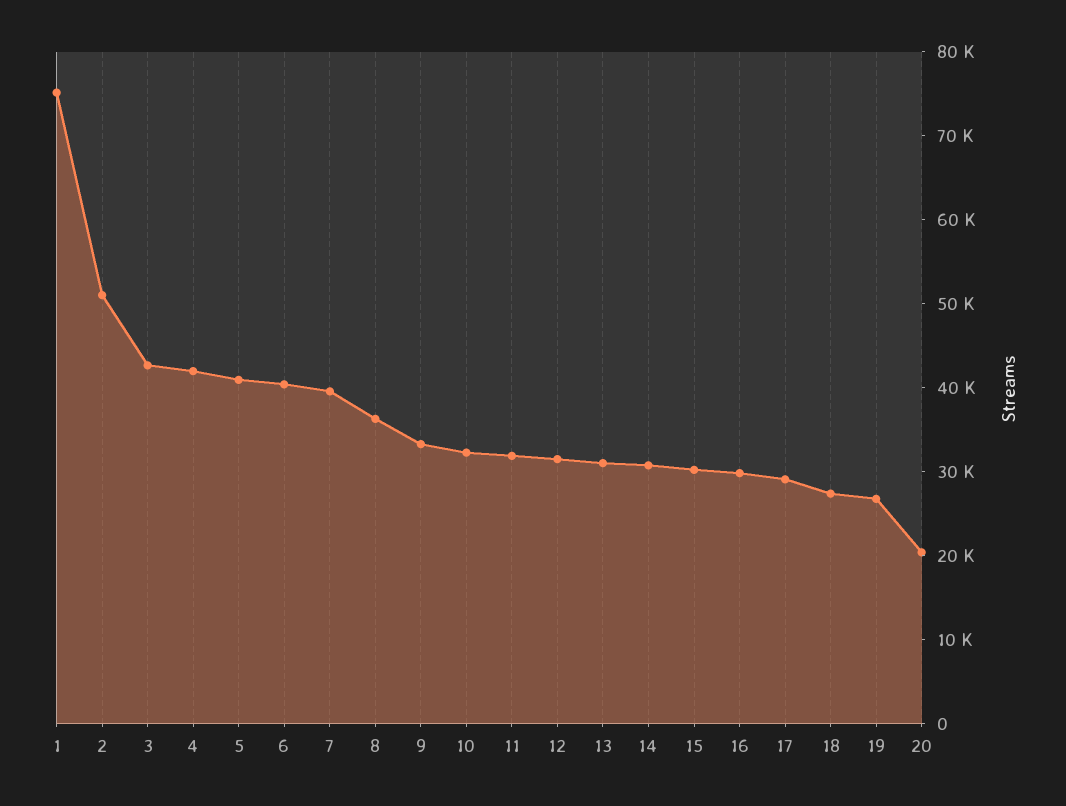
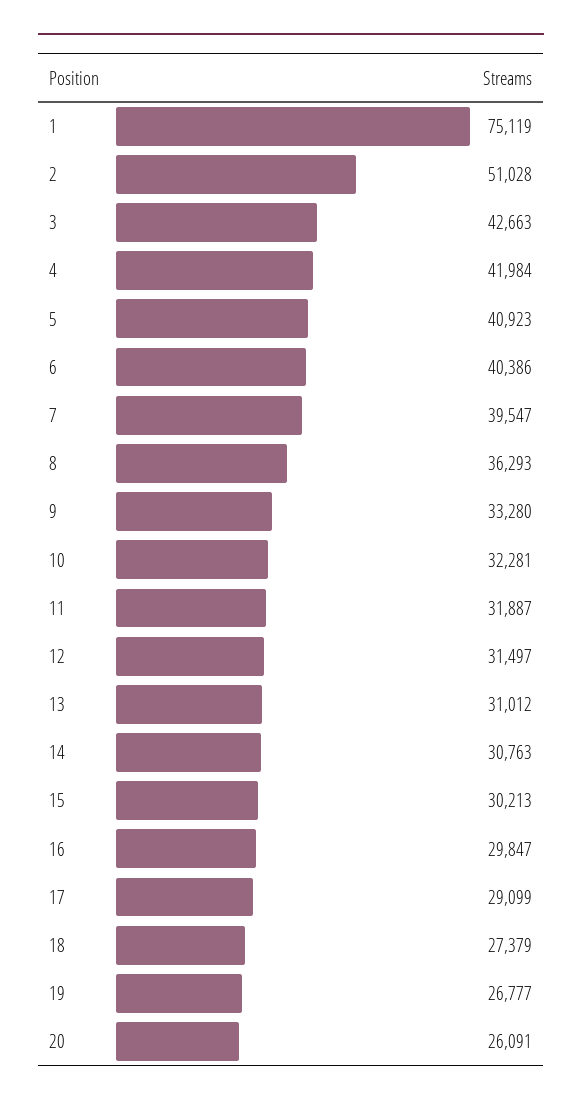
20: 20000 -> 26091

